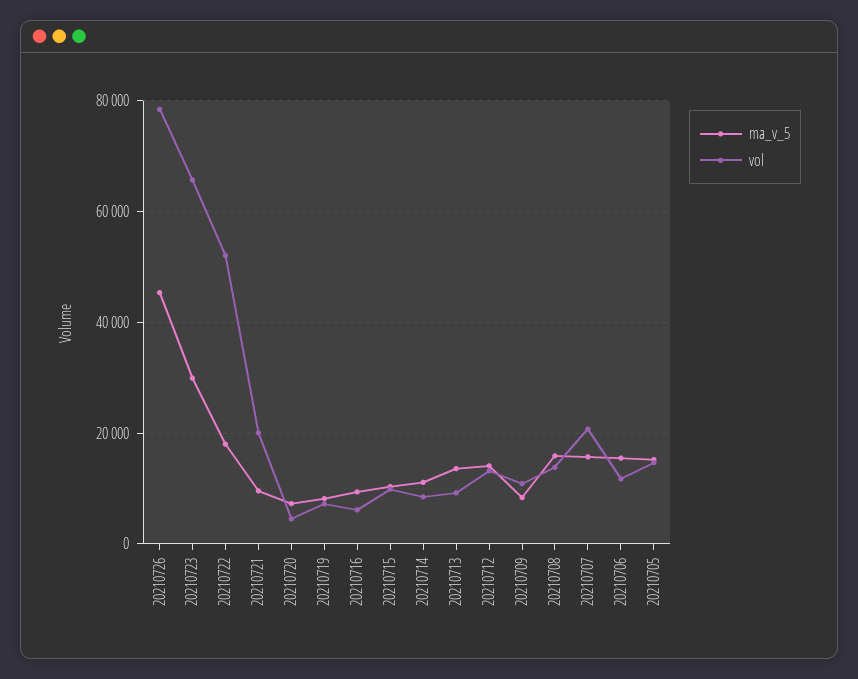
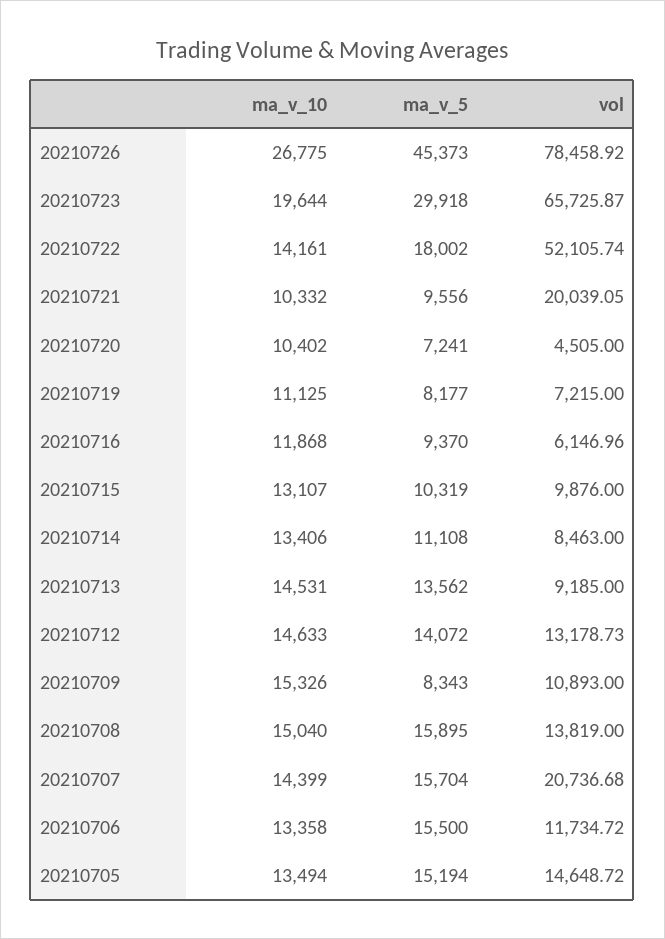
ma_v_10, 20210726: none -> 26775
ma_v_10, 20210723: none -> 19644
ma_v_10, 20210722: none -> 14161
ma_v_10, 20210721: none -> 10332
ma_v_10, 20210720: none -> 10402
ma_v_10, 20210719: none -> 11125
ma_v_10, 20210716: none -> 11868
ma_v_10, 20210715: none -> 13107
ma_v_10, 20210714: none -> 13406
ma_v_10, 20210713: none -> 14531
ma_v_10, 20210712: none -> 14633
ma_v_10, 20210709: none -> 15326
ma_v_10, 20210708: none -> 15040
ma_v_10, 20210707: none -> 14399
ma_v_10, 20210706: none -> 13358
ma_v_10, 20210705: none -> 13494

